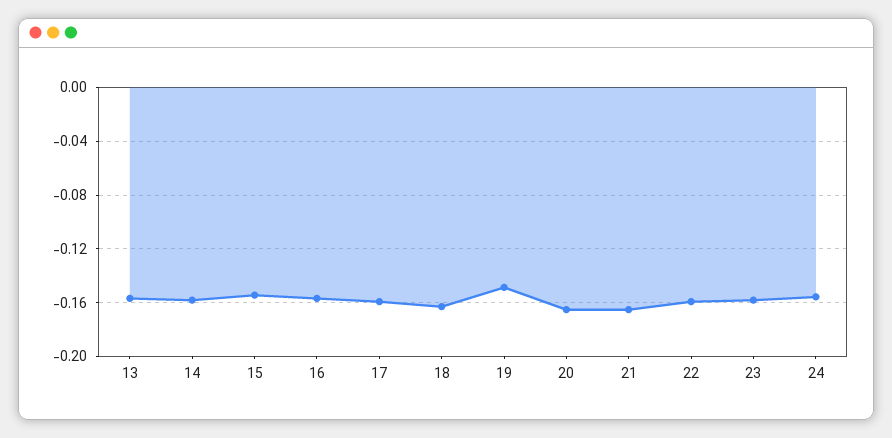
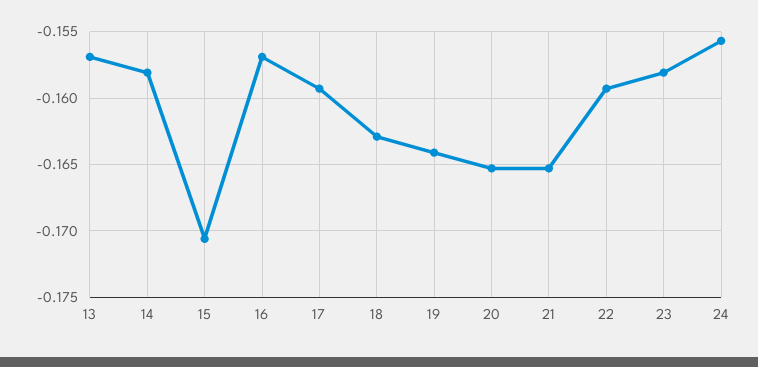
15: -0.155 -> -0.1705
19: -0.15 -> -0.164

